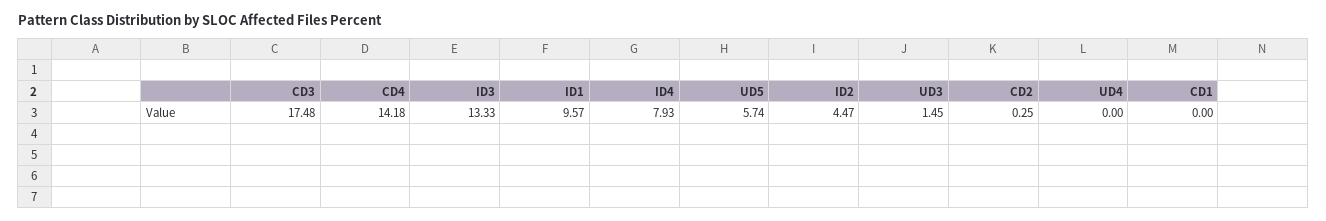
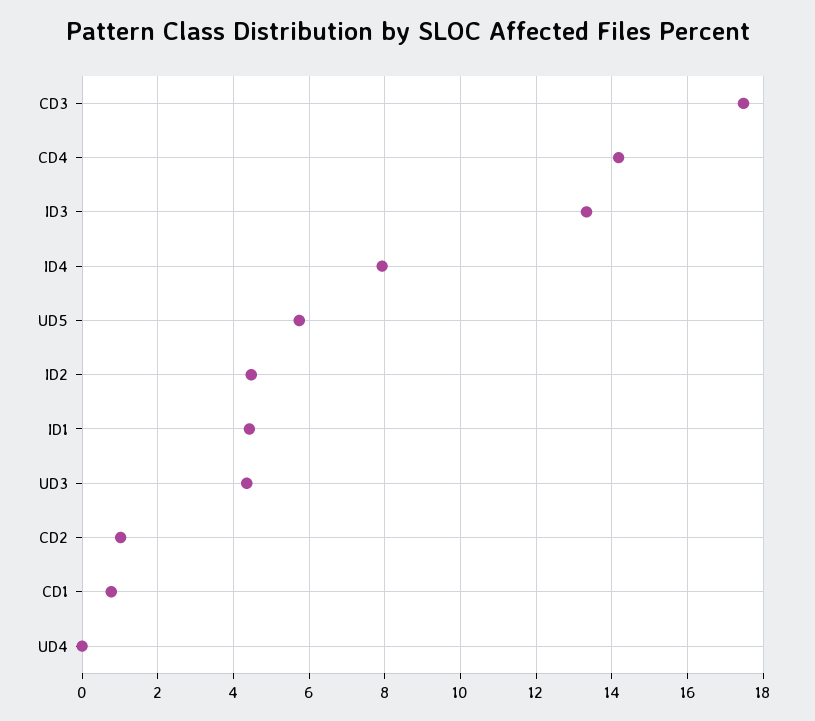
ID1: 9.57 -> 4.4
UD3: 1.45 -> 4.4
CD2: 0.25 -> 1
CD1: 0 -> 0.8

